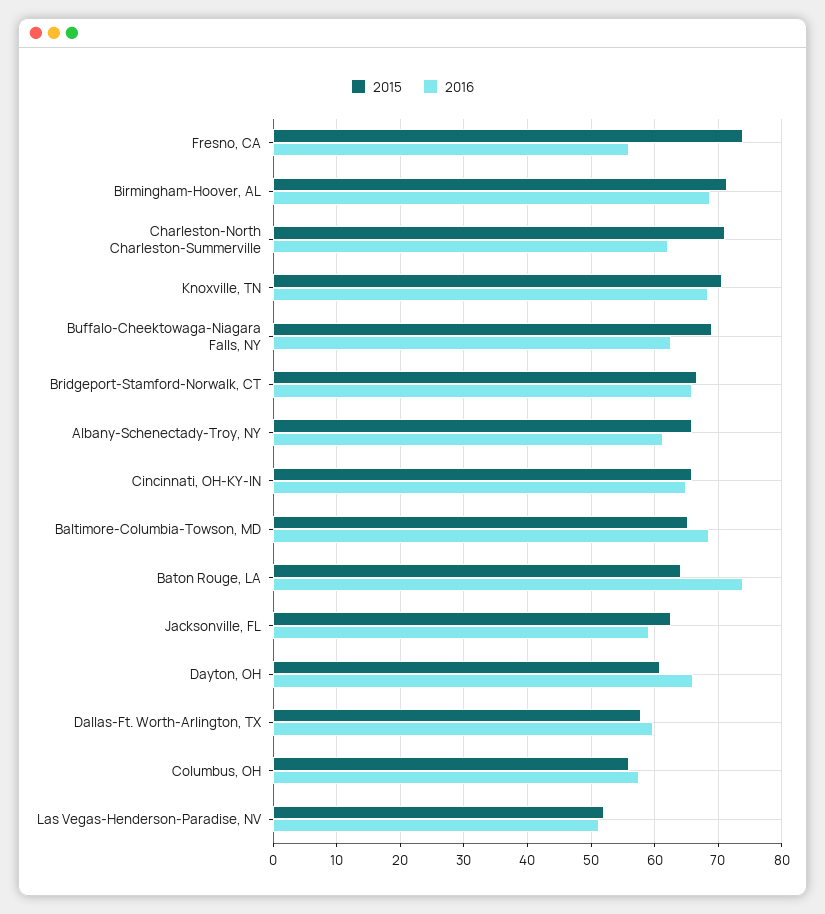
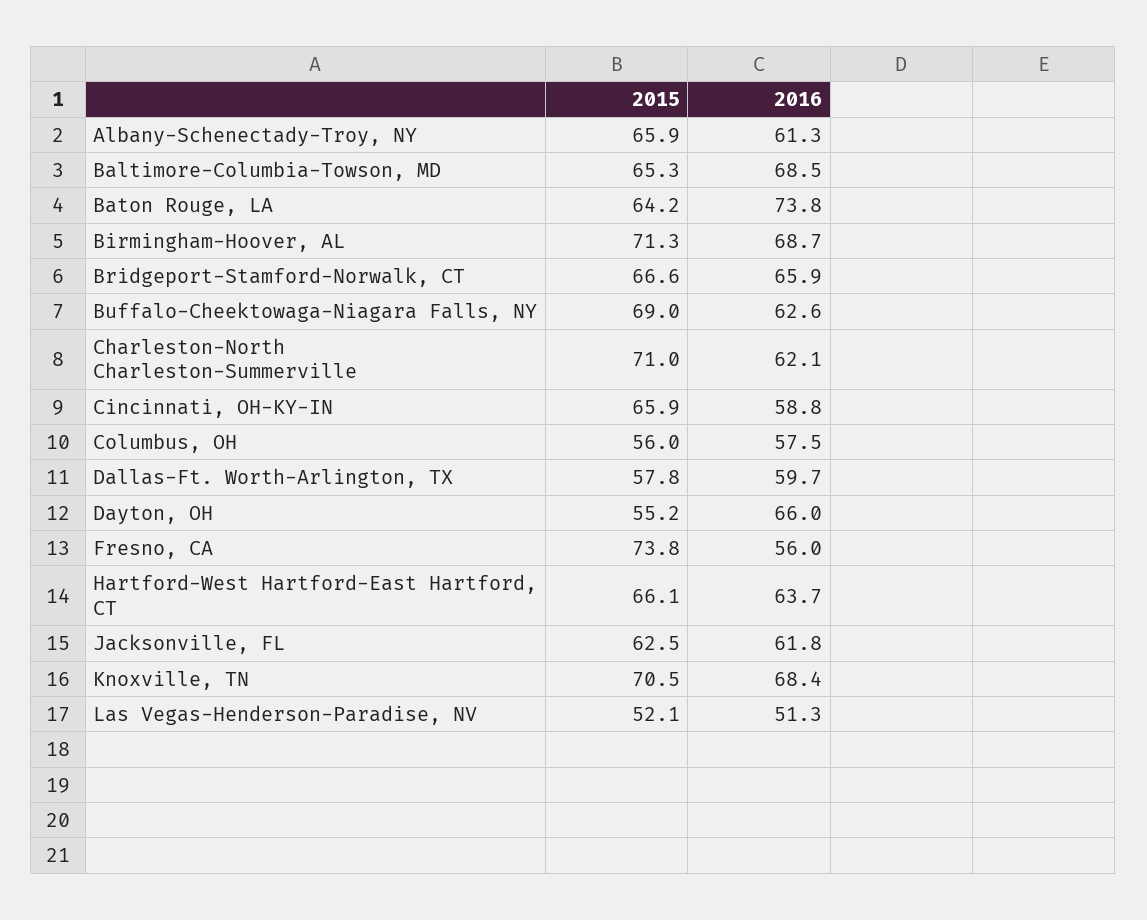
2016, Cincinnati, OH-KY-IN: 65 -> 58.8
2016, Jacksonville, FL: 59 -> 61.8
2015, Dayton, OH: 61 -> 55.2
2015, Hartford-West Hartford-East Hartford, CT: none -> 66.1
2016, Hartford-West Hartford-East Hartford, CT: none -> 63.7

